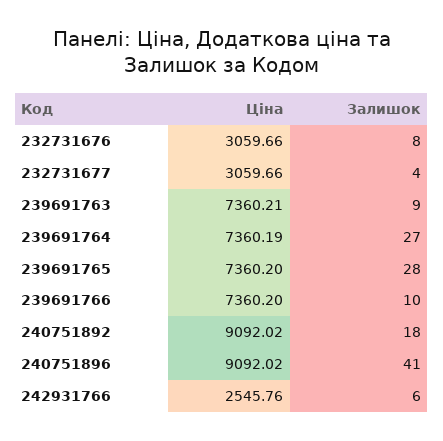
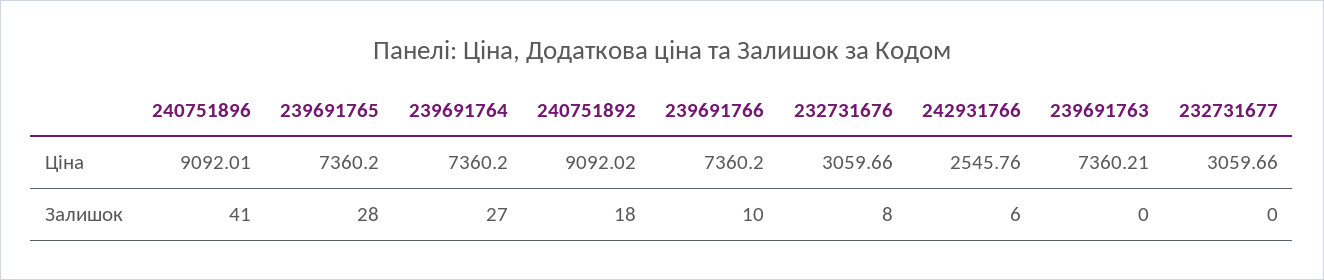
Залишок, 232731677: 4 -> 0
Залишок, 239691763: 9 -> 0
Ціна, 239691764: 7360.19 -> 7360.2
Ціна, 240751896: 9092.02 -> 9092.01

